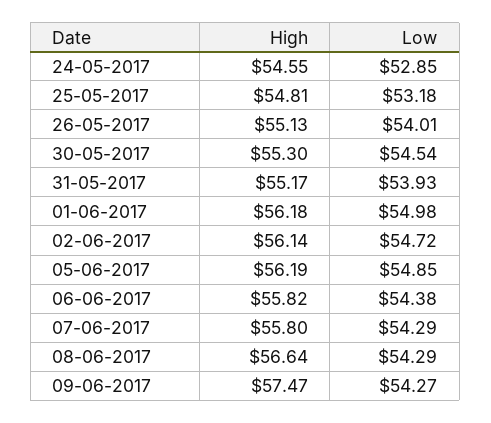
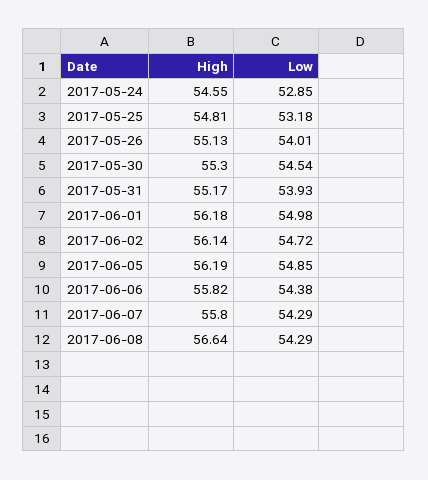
High, 09-06-2017: 57.47 -> none
Low, 09-06-2017: 54.27 -> none

